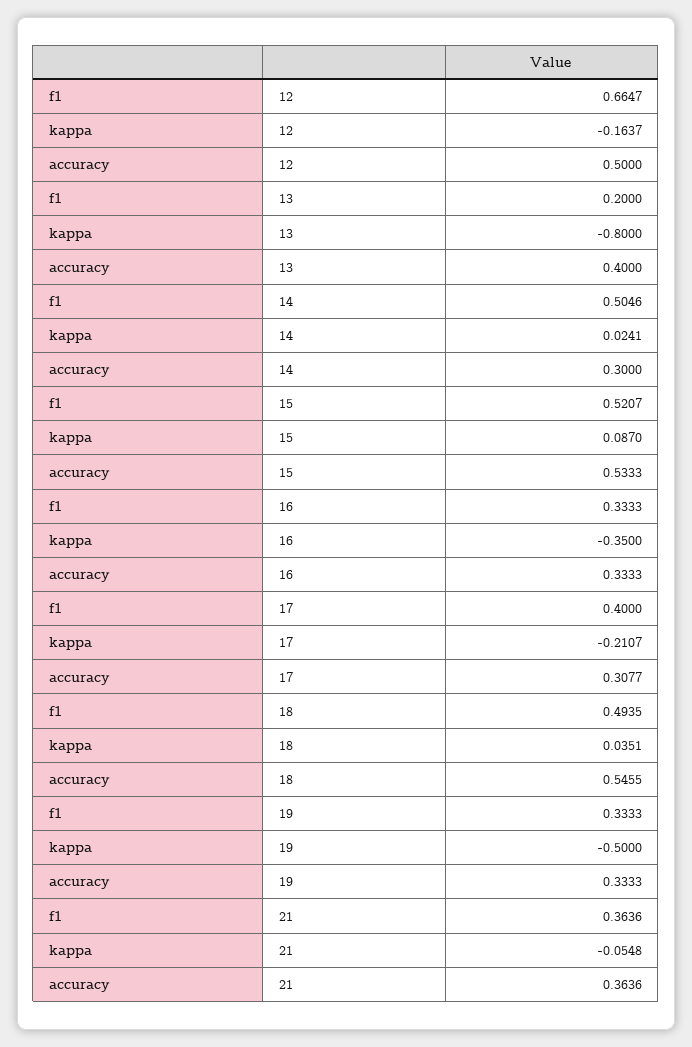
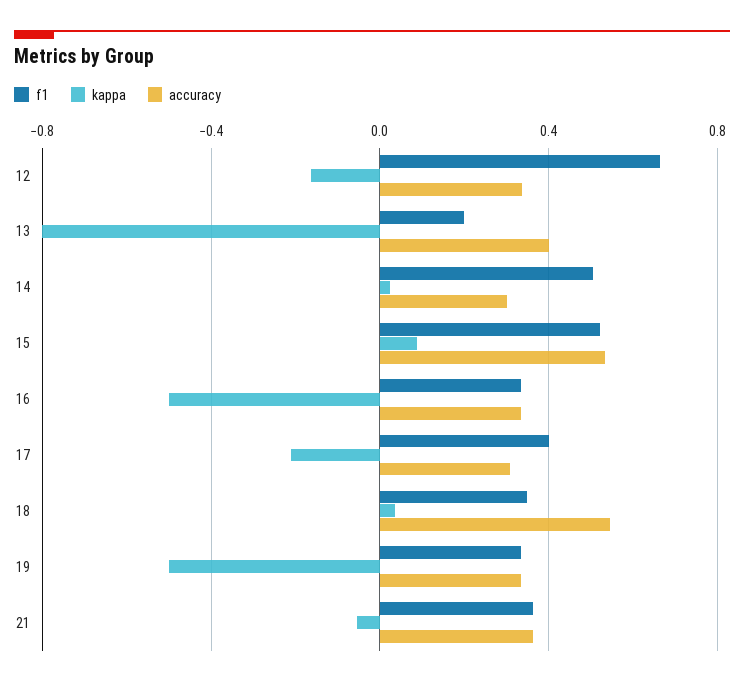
accuracy, 12: 0.5 -> 0.35
kappa, 16: -0.35 -> -0.5
f1, 18: 0.4935 -> 0.35

